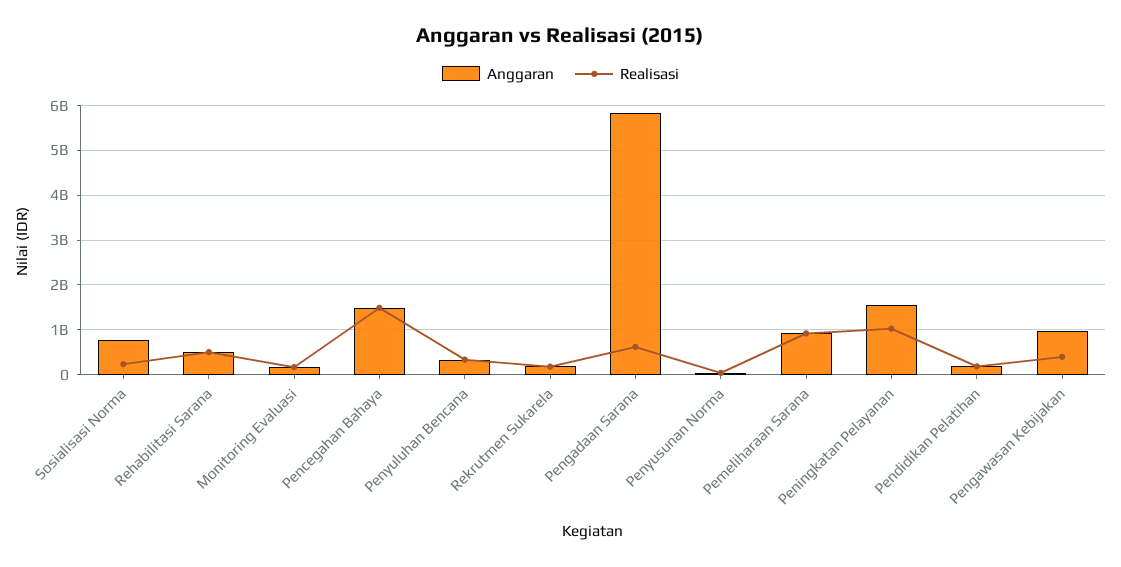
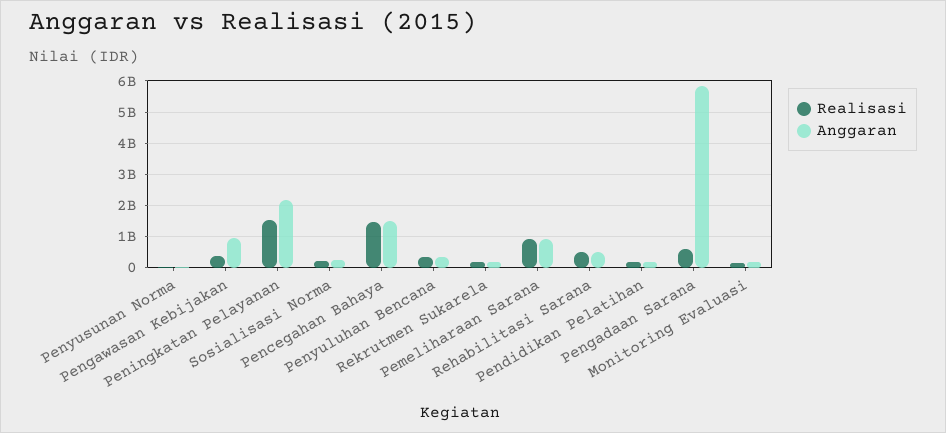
Anggaran, Sosialisasi Norma: 800000000 -> 200000000
Anggaran, Peningkatan Pelayanan: 1600000000 -> 2200000000
Realisasi, Peningkatan Pelayanan: 1000000000 -> 1600000000

